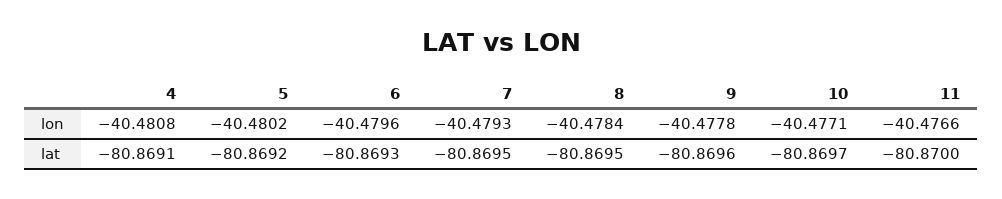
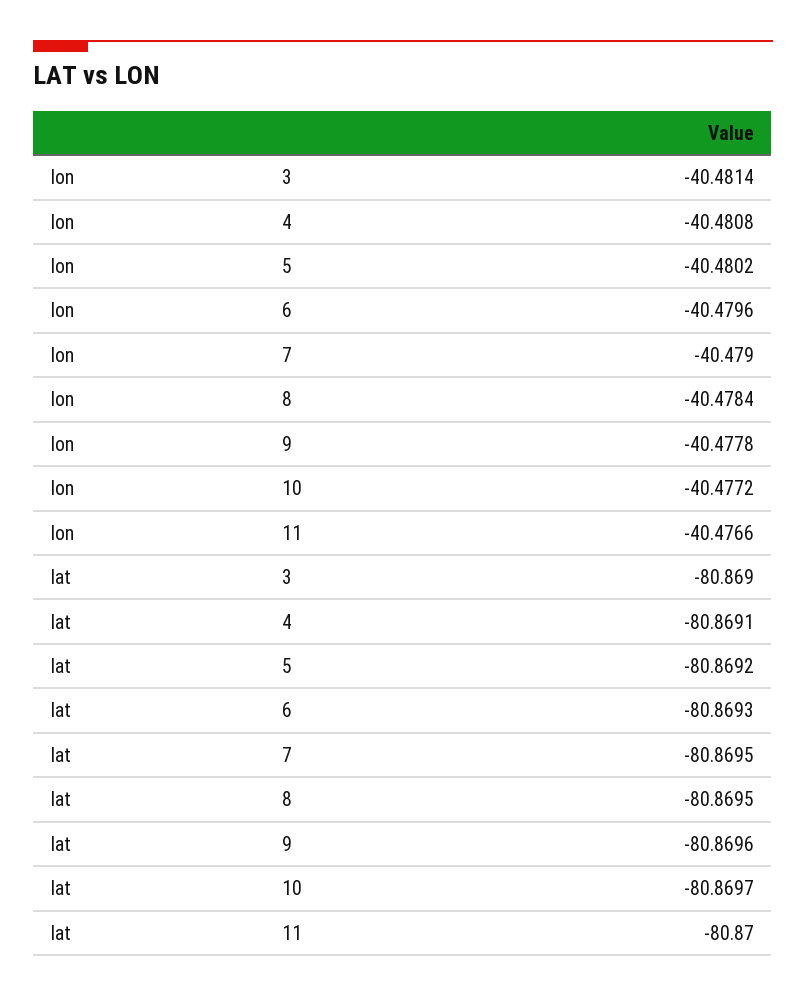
7, lon: -40.4793 -> -40.479
10, lon: -40.4771 -> -40.4772
3, lon: none -> -40.4814
3, lat: none -> -80.869

